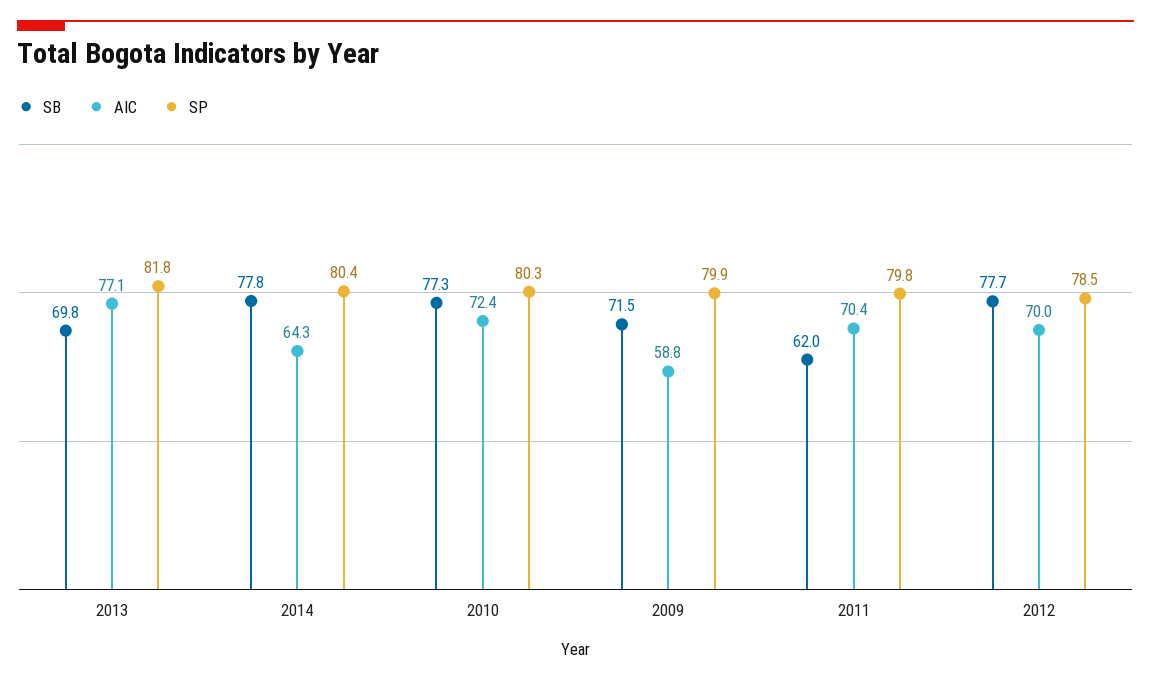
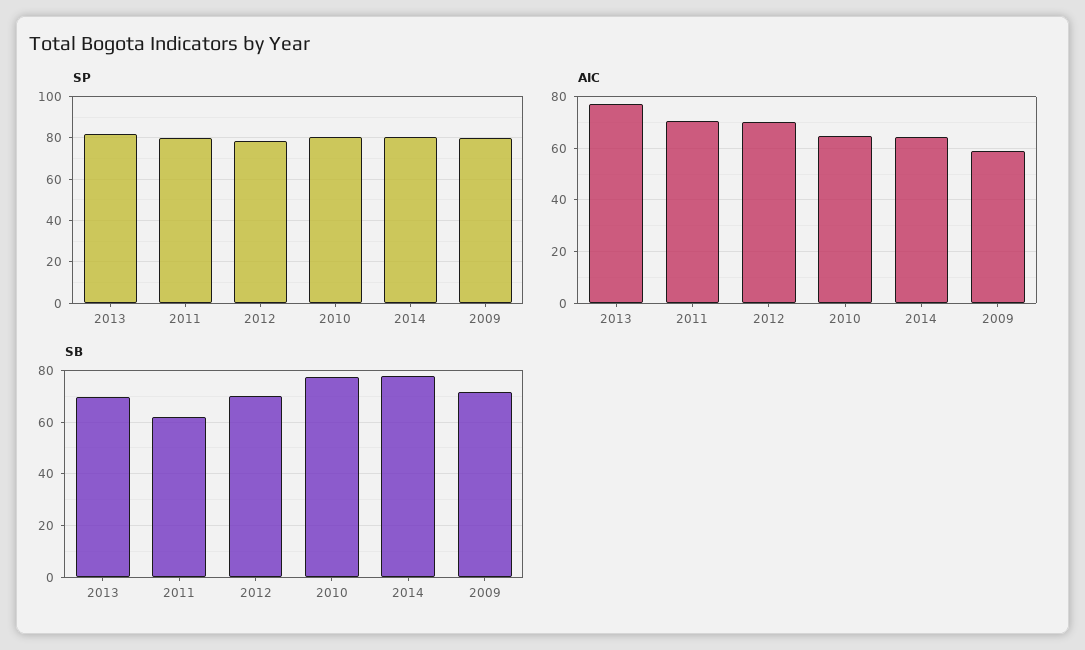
AIC, 2010: 72.4 -> 65
SB, 2012: 77.7 -> 70

